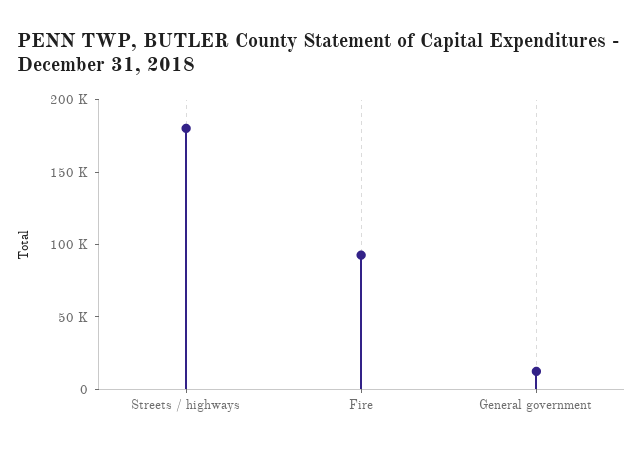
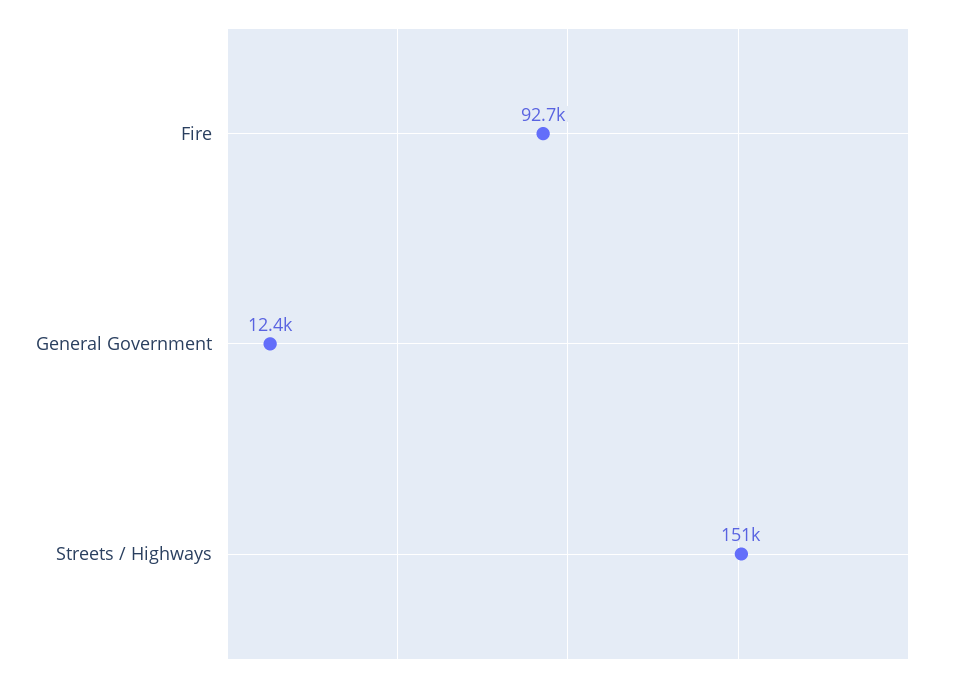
Streets / highways: 180000 -> 151000

